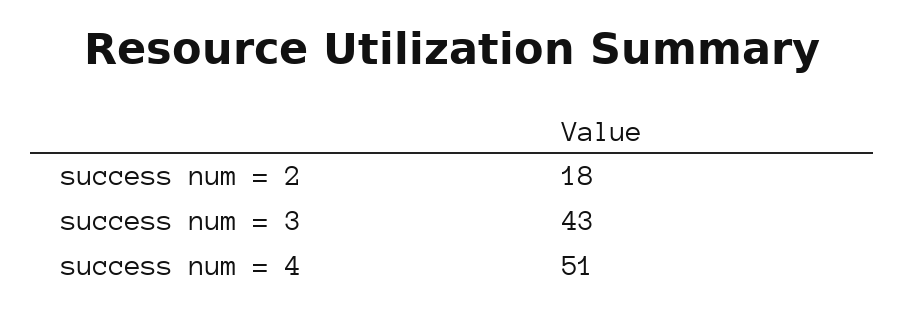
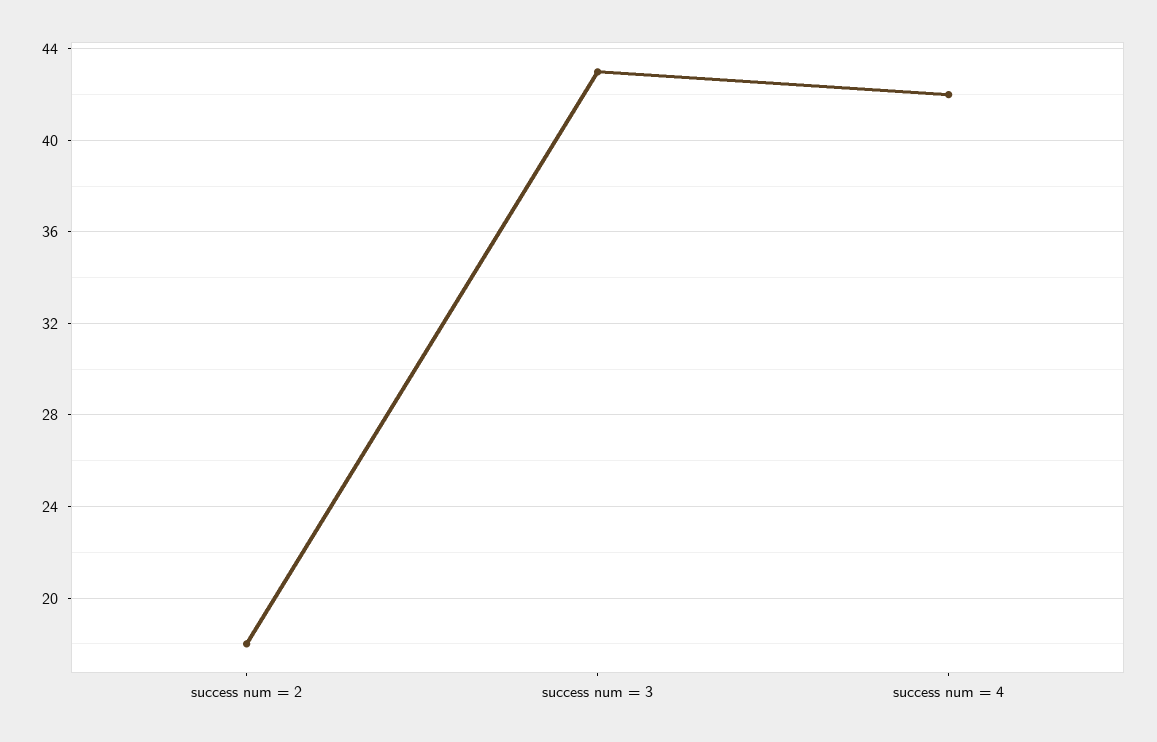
success num = 4: 51 -> 42

